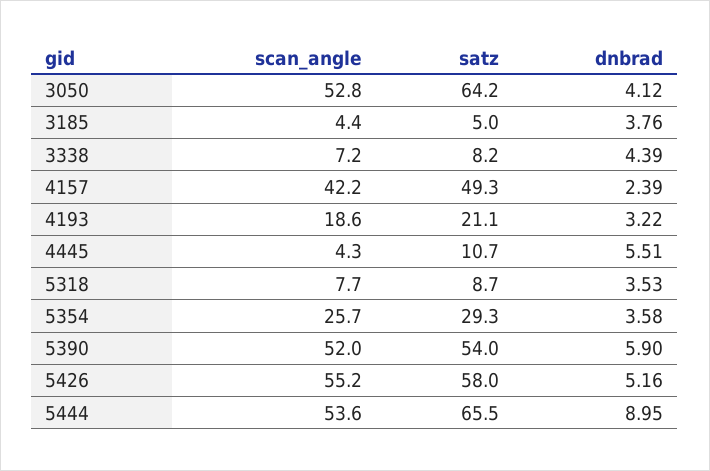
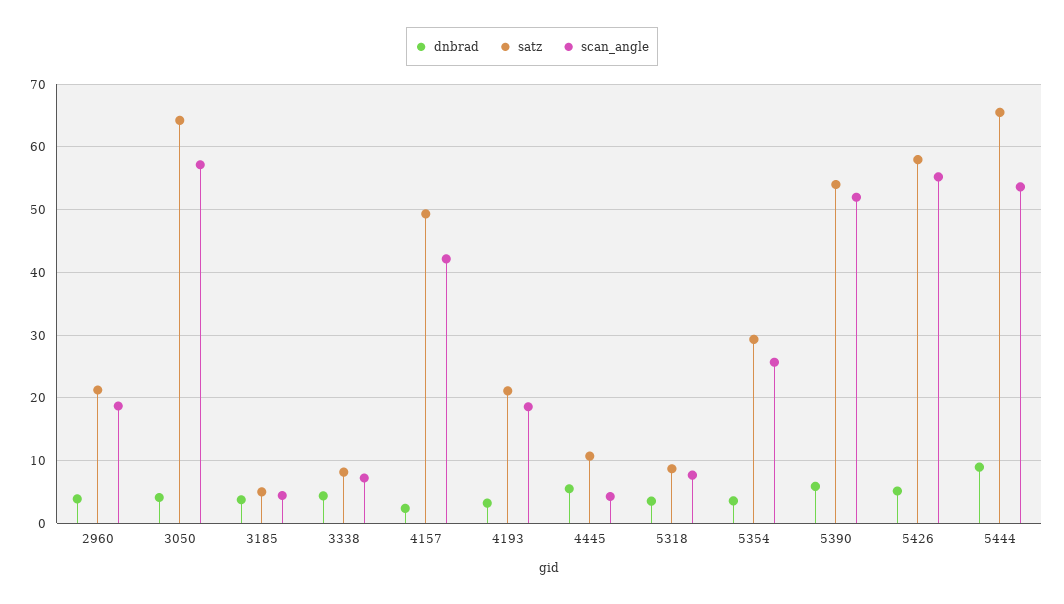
scan_angle, 3050: 52.8 -> 57
dnbrad, 2960: none -> 4
satz, 2960: none -> 21
scan_angle, 2960: none -> 19

